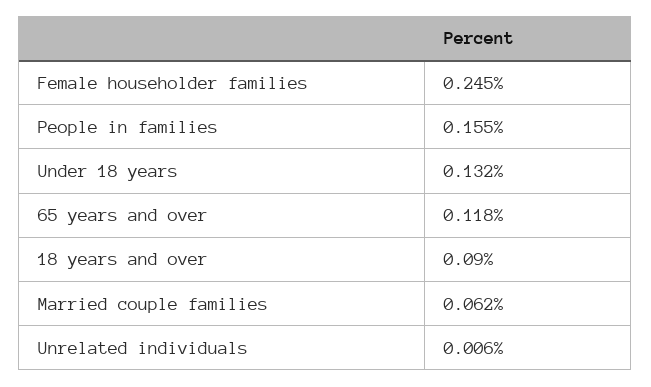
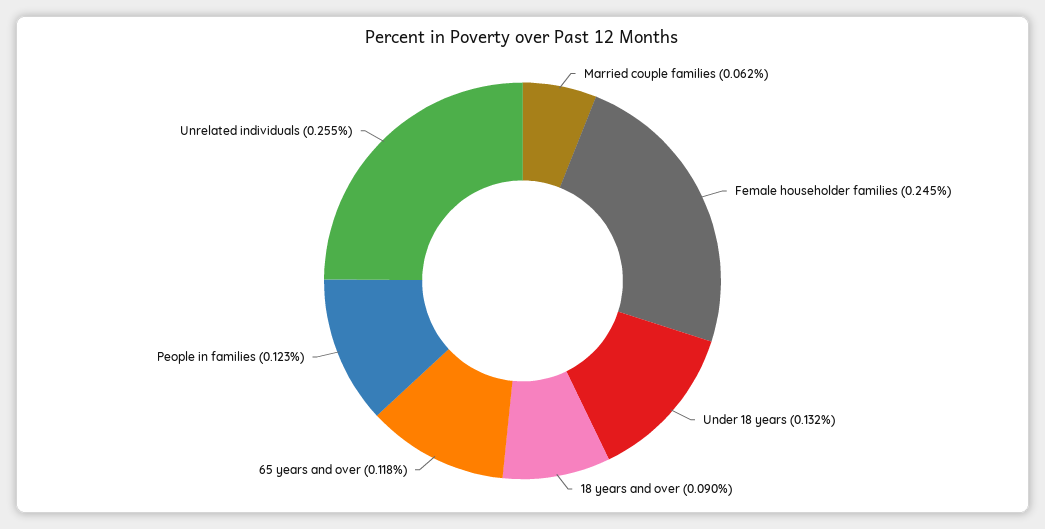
People in families: 0.155 -> 0.123
Unrelated individuals: 0.006 -> 0.255

